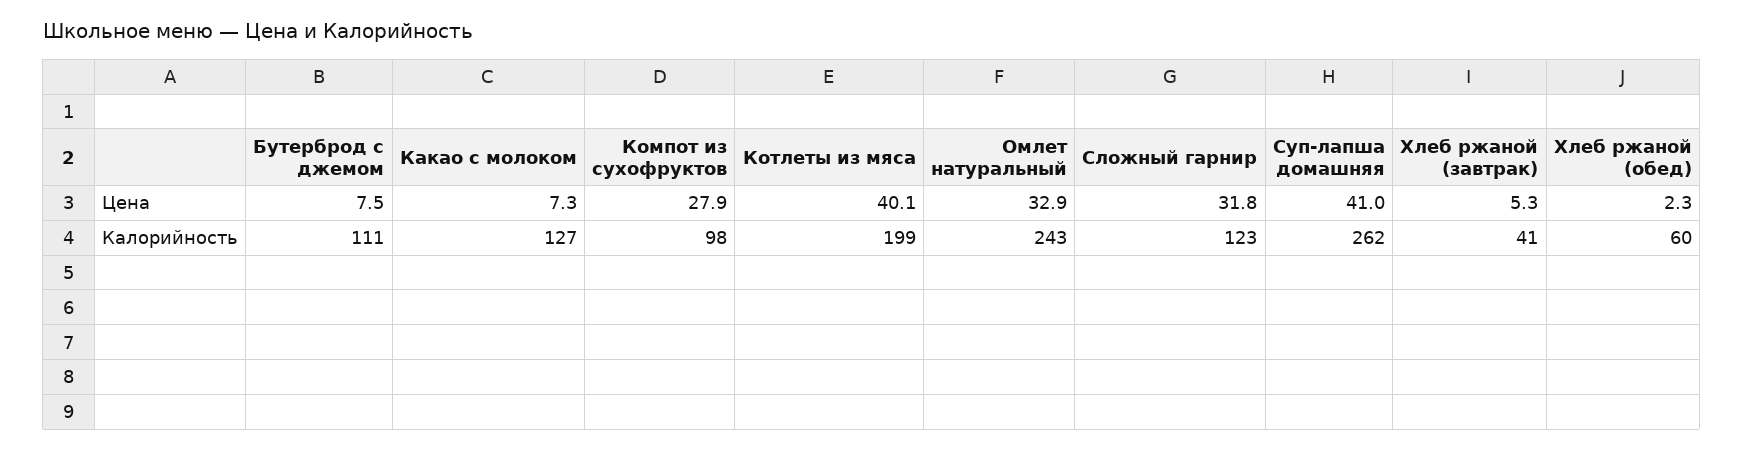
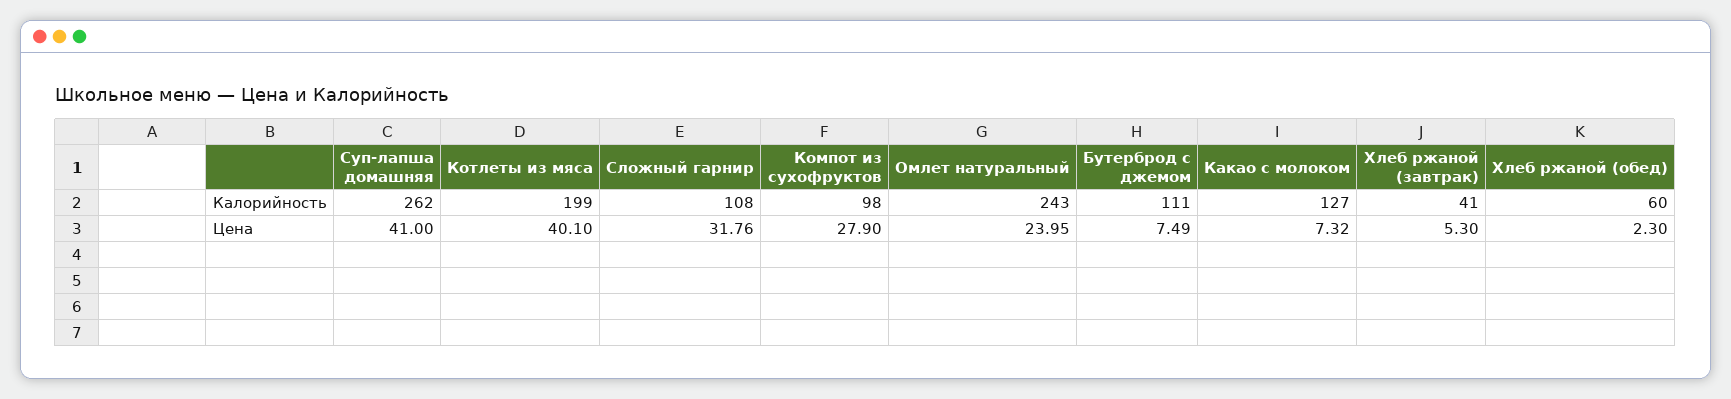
Омлет натуральный, Цена: 32.9 -> 23.95
Сложный гарнир, Калорийность: 123 -> 108

